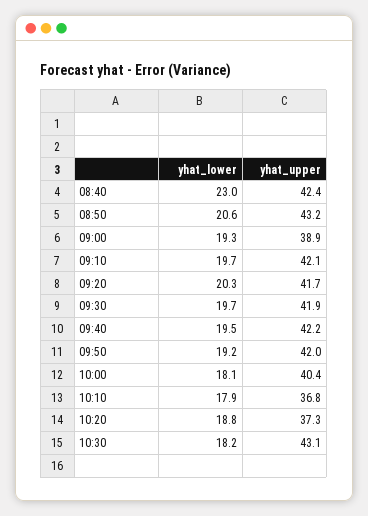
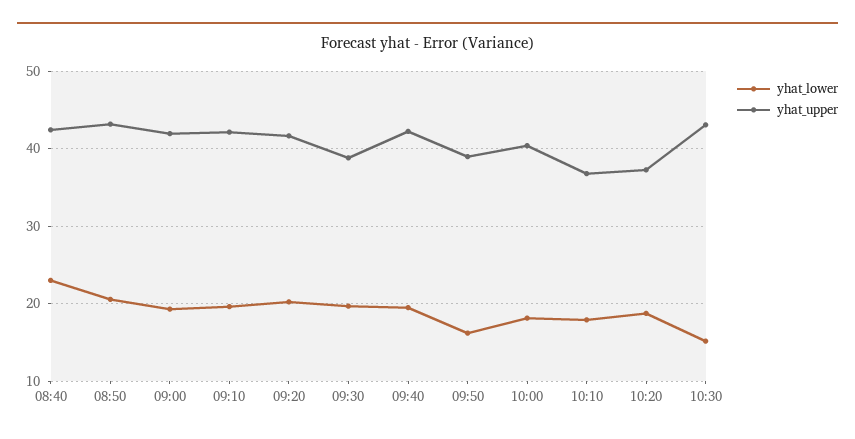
yhat_upper, 09:00: 38.9 -> 42
yhat_upper, 09:30: 41.9 -> 39
yhat_lower, 09:50: 19.2 -> 16
yhat_upper, 09:50: 42 -> 39
yhat_lower, 10:30: 18.2 -> 15

